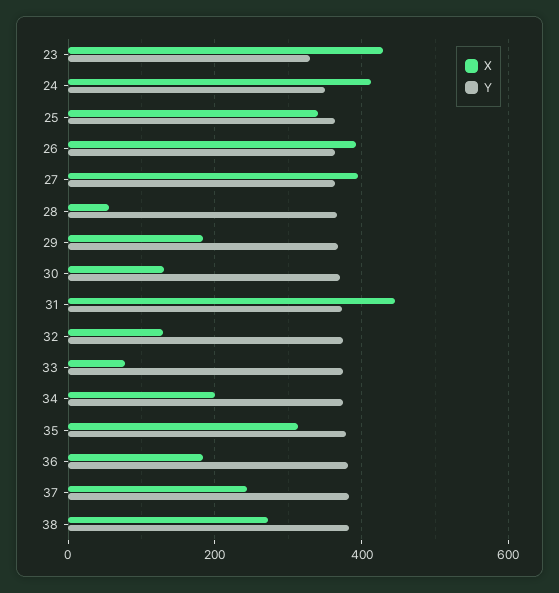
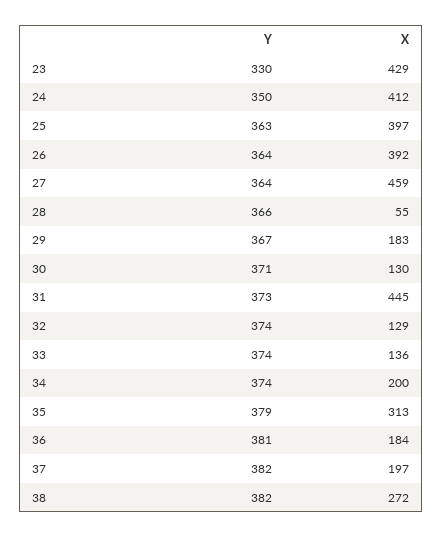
X, 25: 340 -> 397
X, 27: 400 -> 459
X, 33: 80 -> 136
X, 37: 240 -> 197

